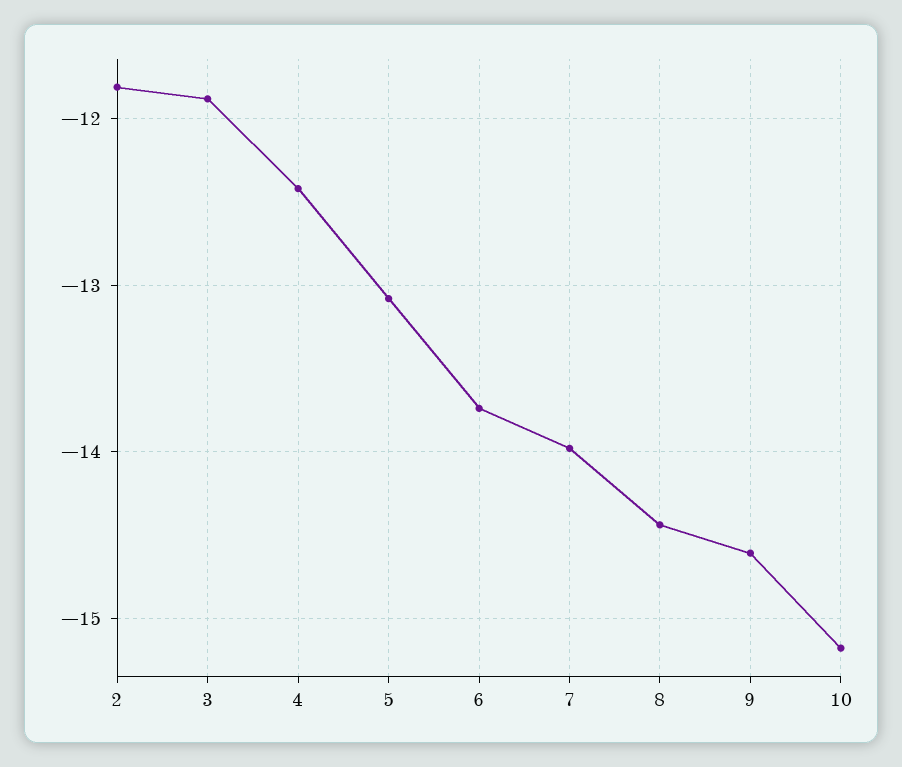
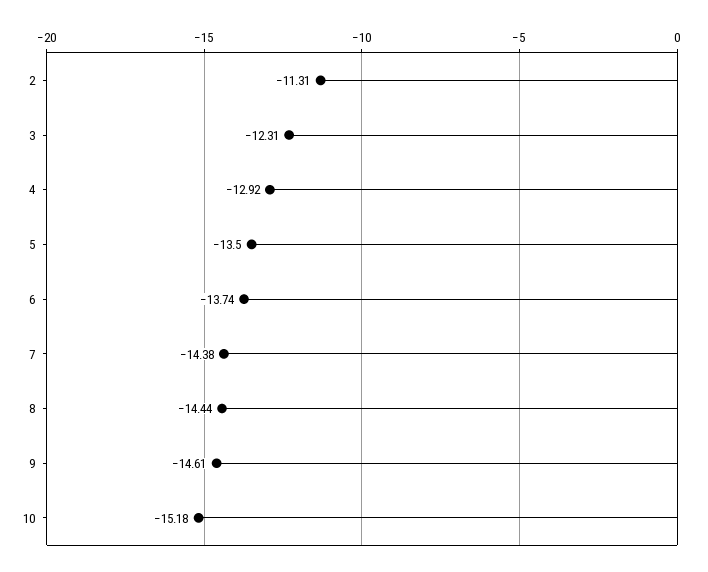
2: -11.8 -> -11.31
3: -11.9 -> -12.31
4: -12.4 -> -12.92
5: -13.1 -> -13.5
7: -14 -> -14.38

